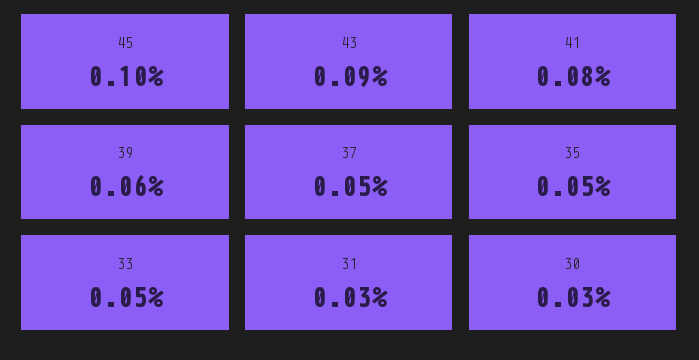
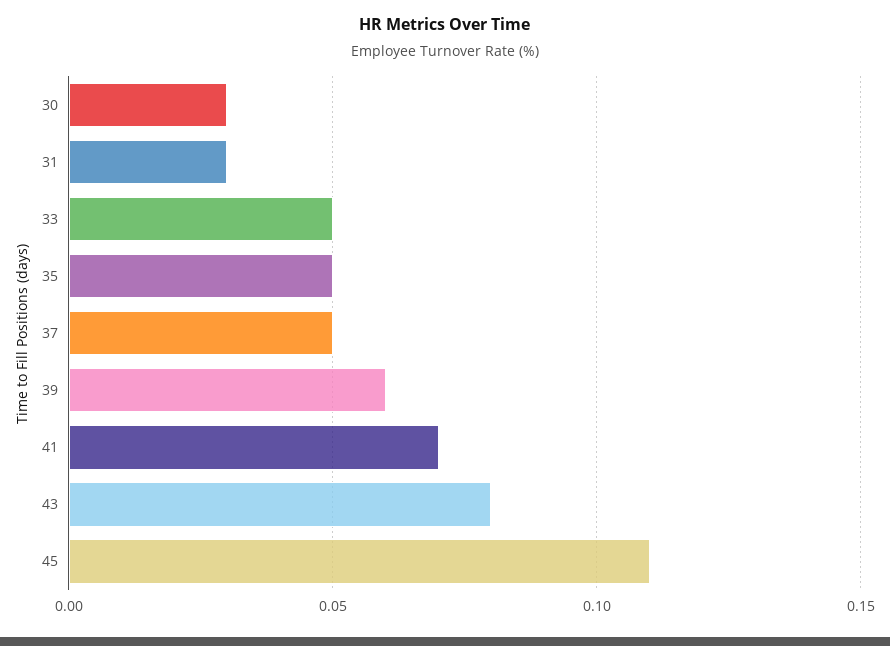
45: 0.1 -> 0.11
43: 0.09 -> 0.08
41: 0.08 -> 0.07

